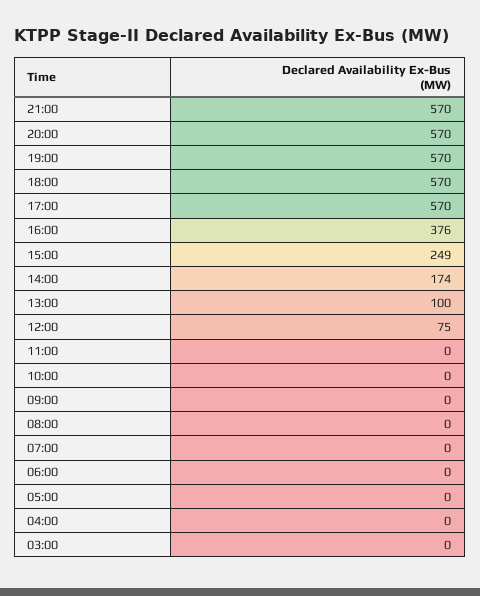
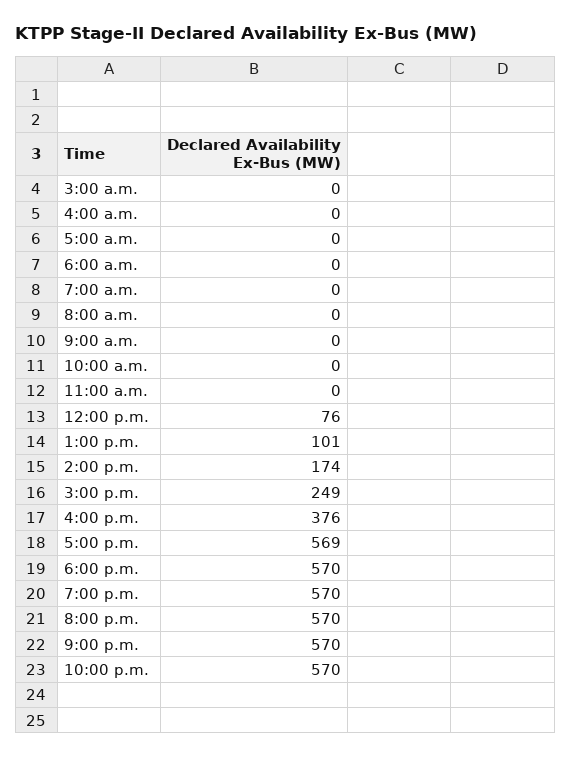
17:00: 570 -> 569
13:00: 100 -> 101
12:00: 75 -> 76
10:00 p.m.: none -> 570

